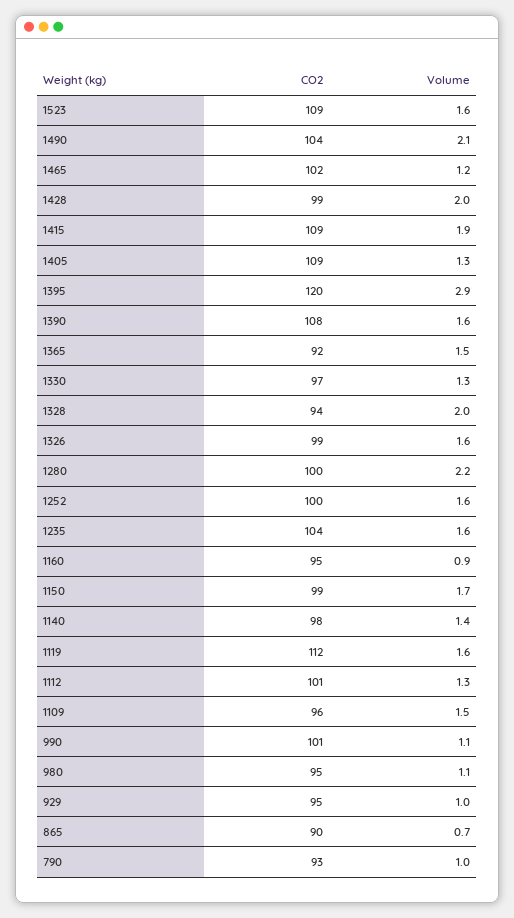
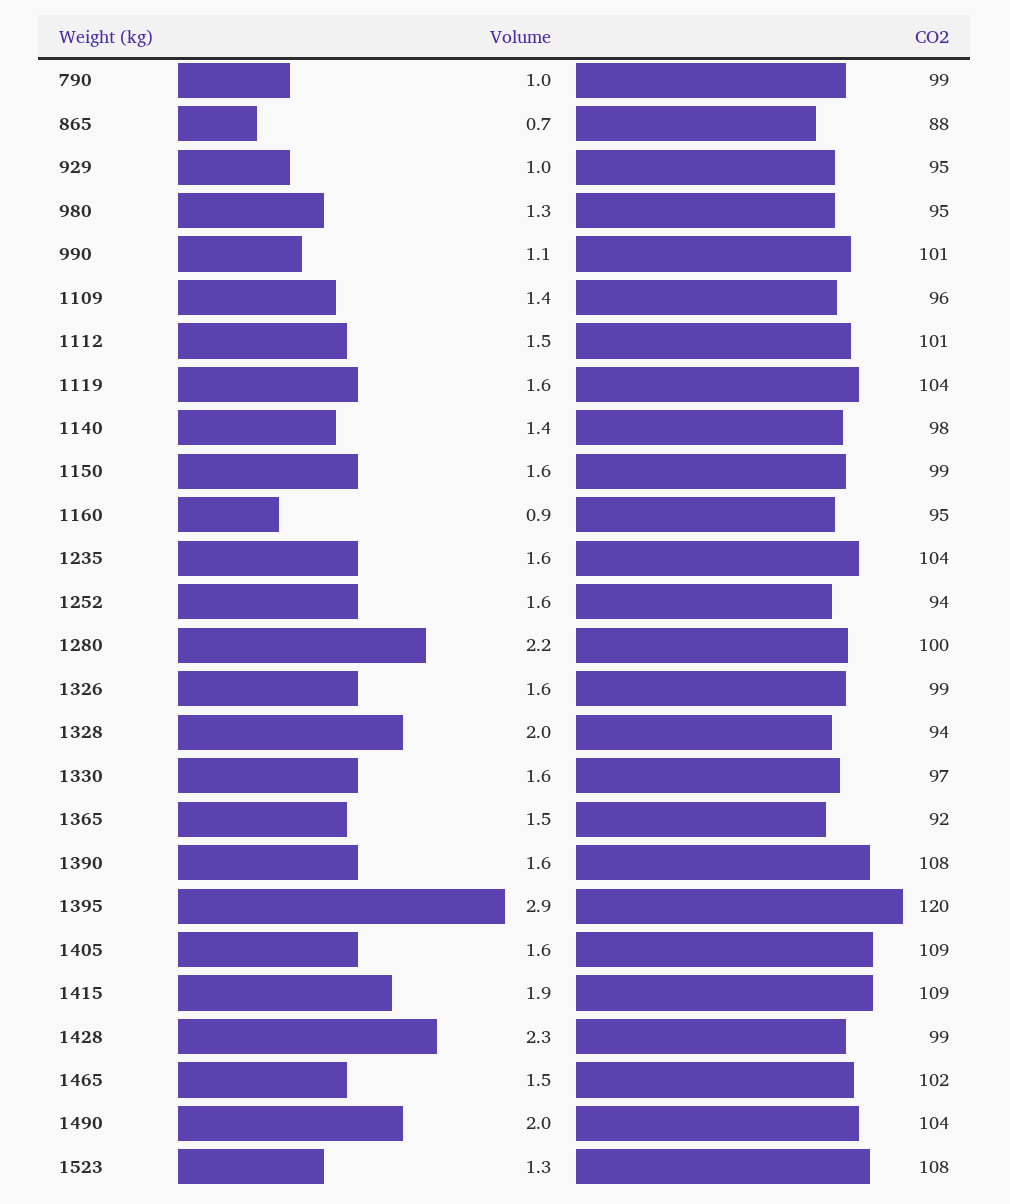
CO2, 1523: 109 -> 108
Volume, 1523: 1.6 -> 1.3
Volume, 1490: 2.1 -> 2
Volume, 1465: 1.2 -> 1.5
Volume, 1428: 2 -> 2.3
Volume, 1405: 1.3 -> 1.6
Volume, 1330: 1.3 -> 1.6
CO2, 1252: 100 -> 94
Volume, 1150: 1.7 -> 1.6
CO2, 1119: 112 -> 104
Volume, 1112: 1.3 -> 1.5
Volume, 1109: 1.5 -> 1.4
Volume, 980: 1.1 -> 1.3
CO2, 865: 90 -> 88
CO2, 790: 93 -> 99

